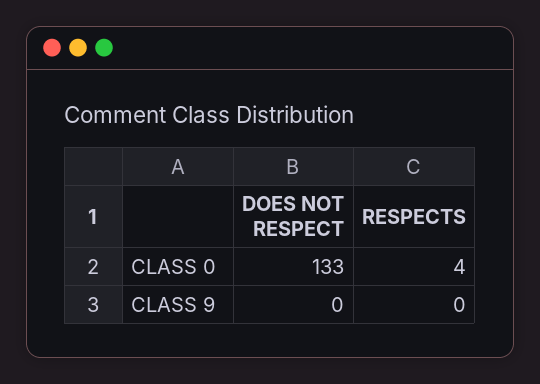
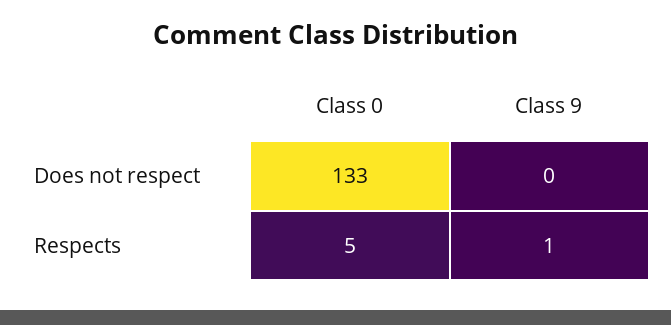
RESPECTS, CLASS 0: 4 -> 5
RESPECTS, CLASS 9: 0 -> 1

